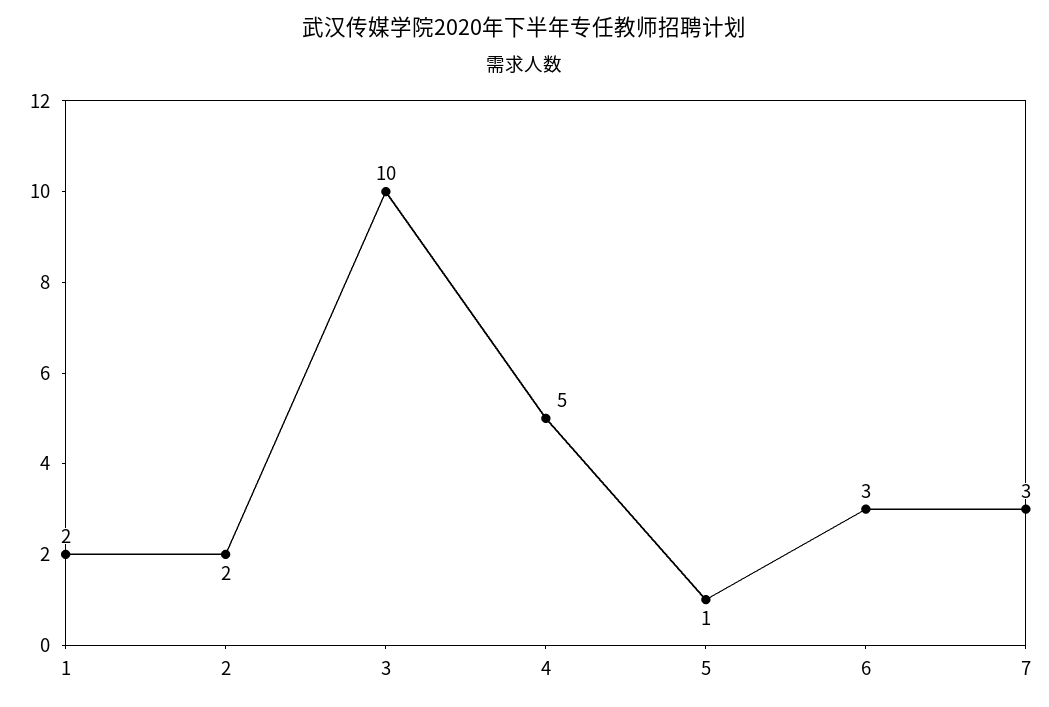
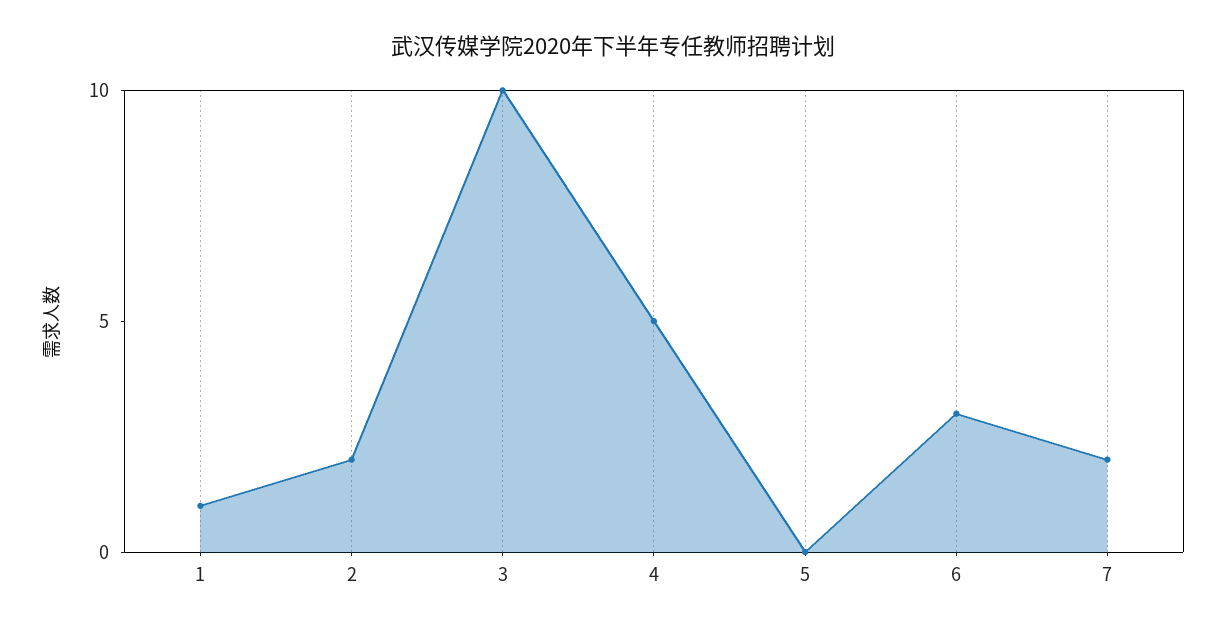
1: 2 -> 1
5: 1 -> 0
7: 3 -> 2

